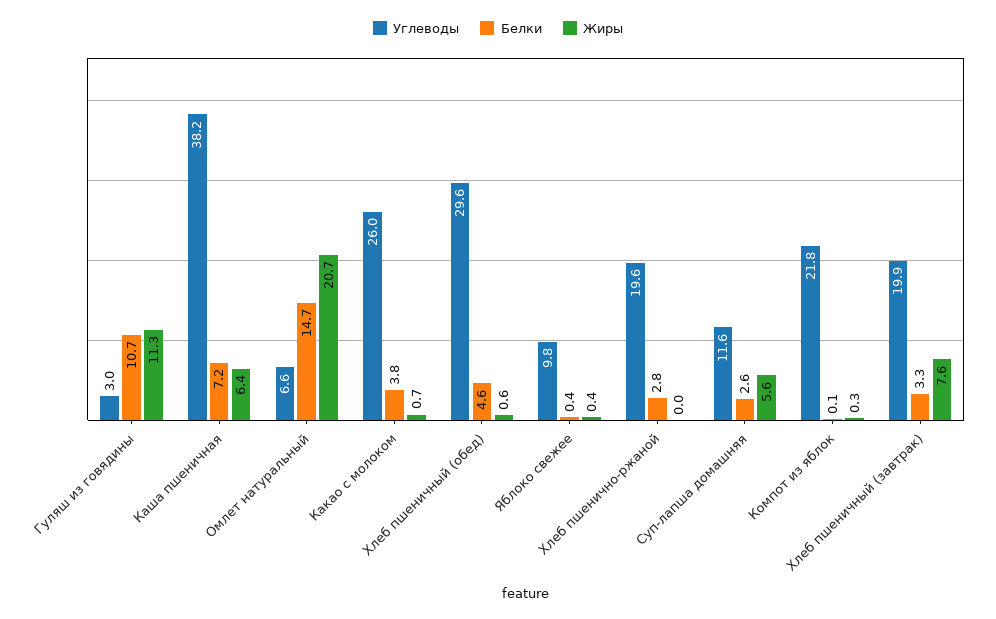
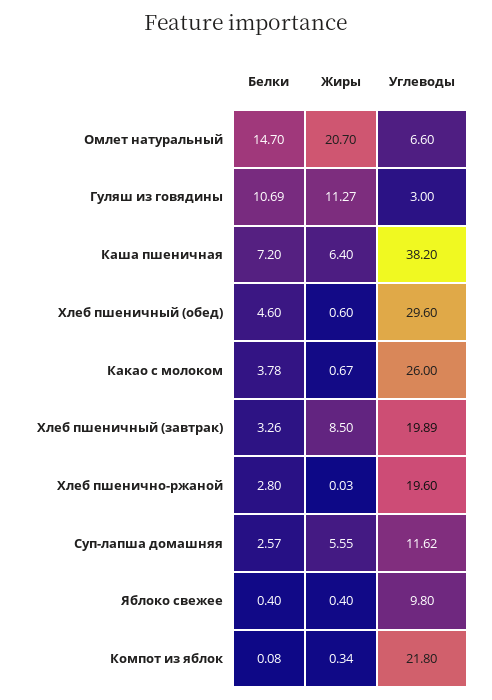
Жиры, Хлеб пшеничный (завтрак): 7.6 -> 8.5

